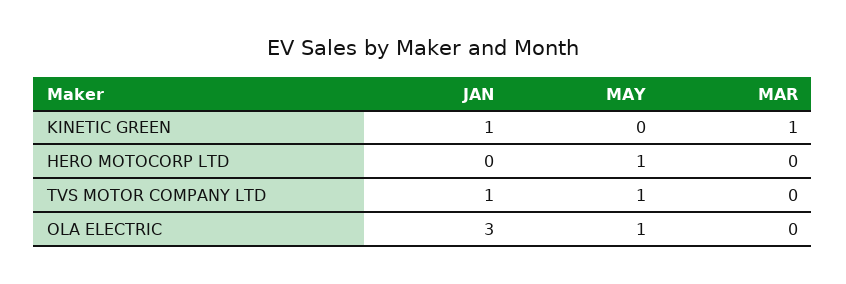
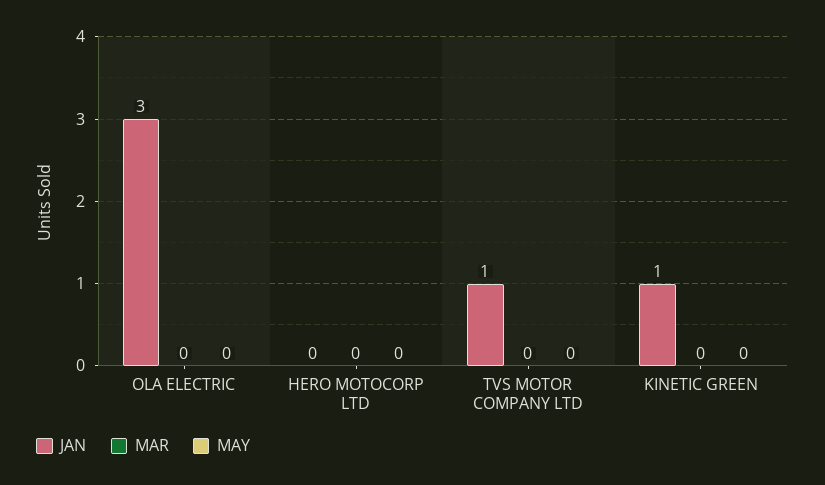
MAR, KINETIC GREEN: 1 -> 0
MAY, HERO MOTOCORP LTD: 1 -> 0
MAY, TVS MOTOR COMPANY LTD: 1 -> 0
MAY, OLA ELECTRIC: 1 -> 0

